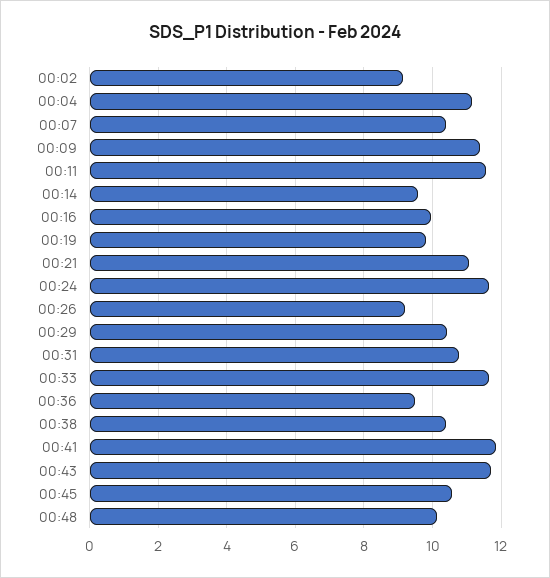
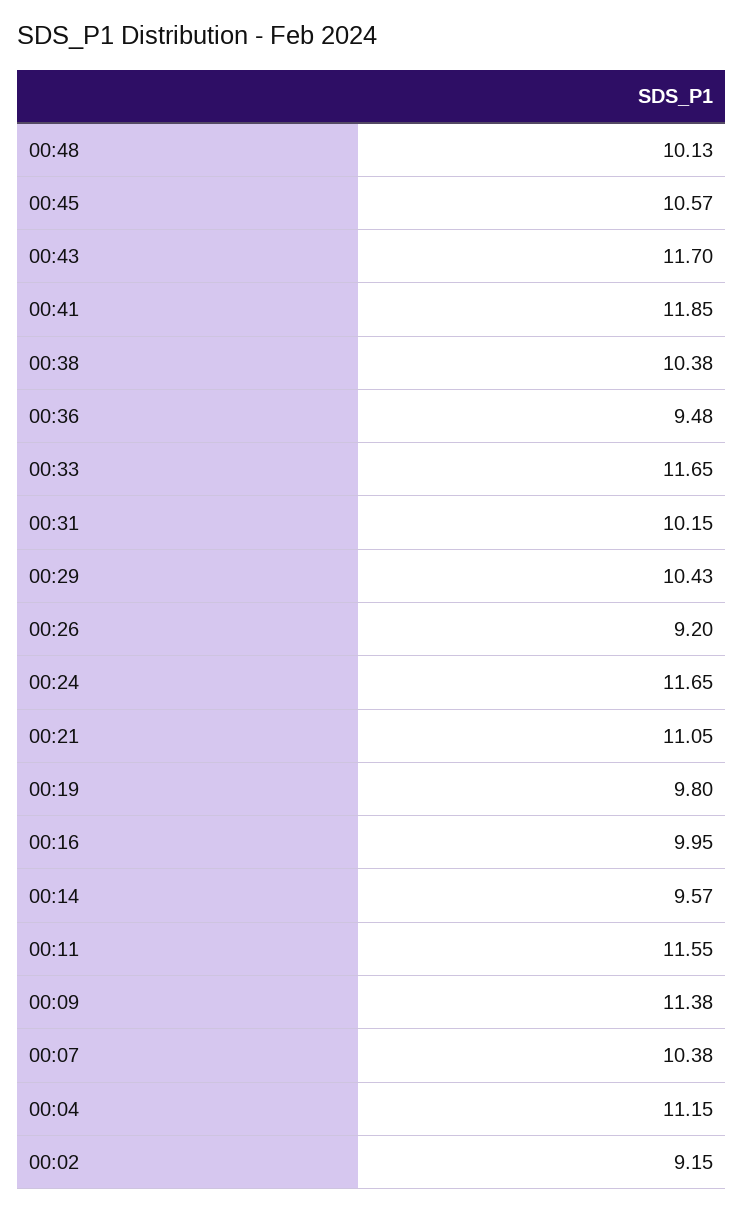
00:31: 10.8 -> 10.15

